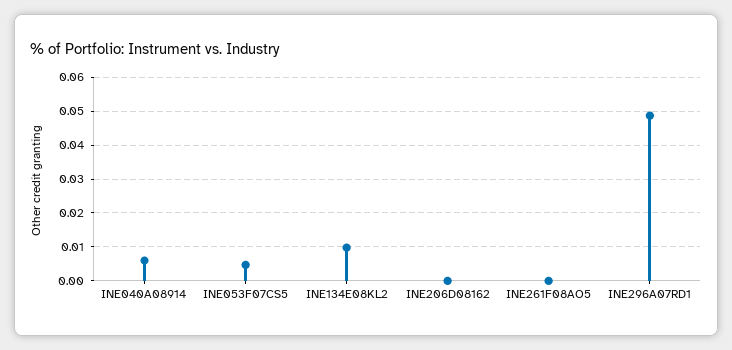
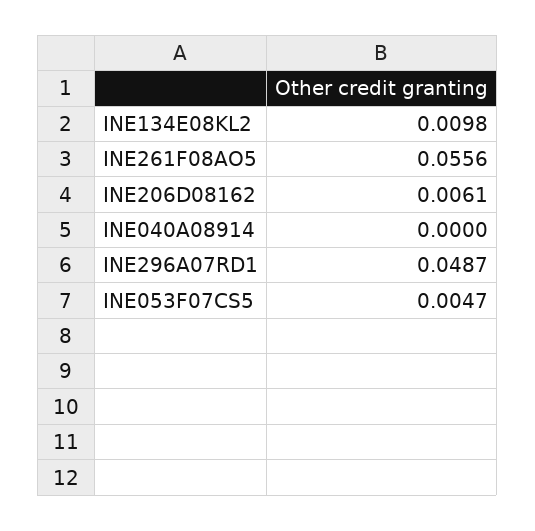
INE040A08914: 0.006 -> 0
INE206D08162: 0 -> 0.0061
INE261F08AO5: 0 -> 0.0556

